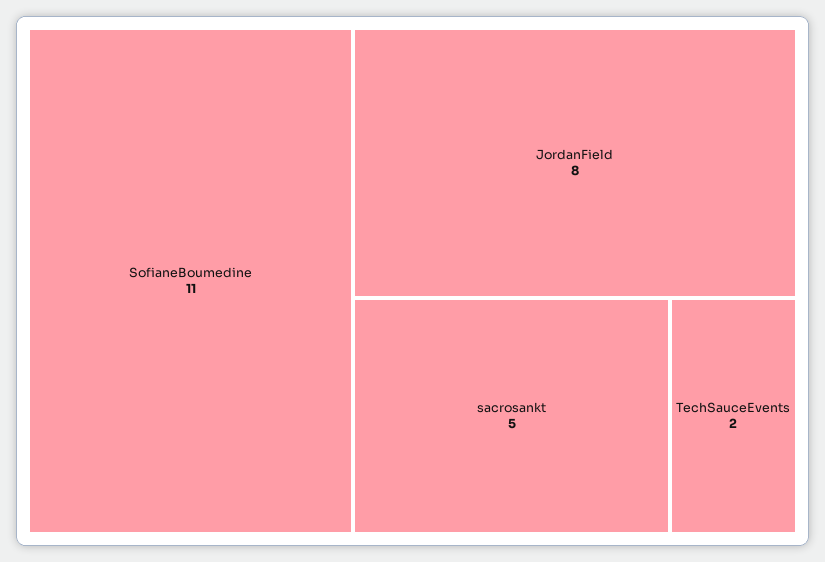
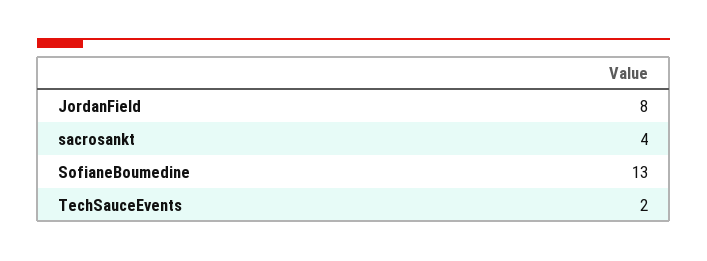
SofianeBoumedine: 11 -> 13
sacrosankt: 5 -> 4

